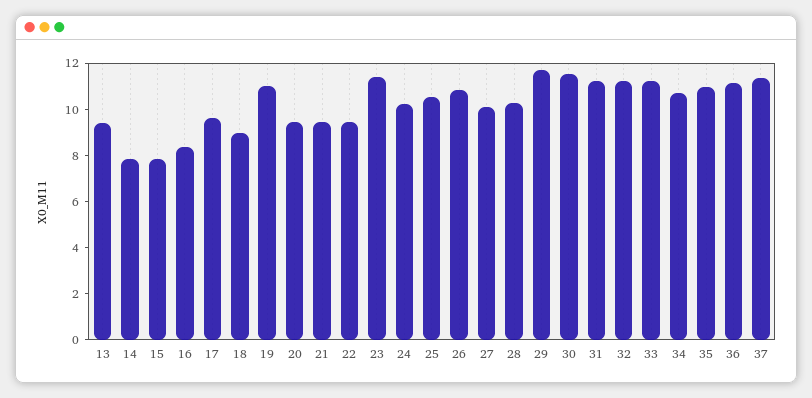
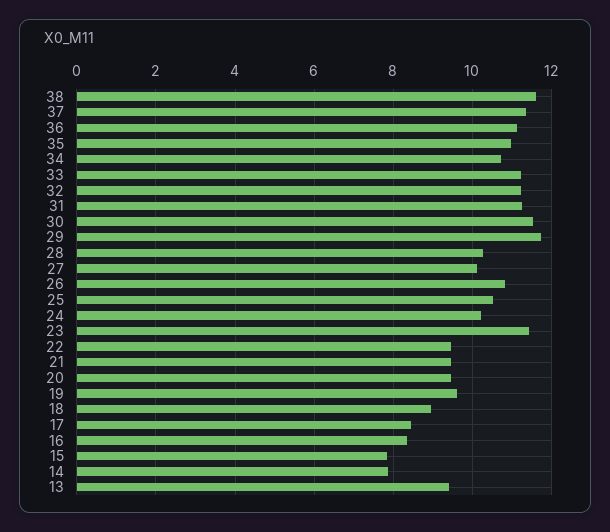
17: 9.5 -> 8.4
19: 11 -> 9.6
38: none -> 11.6

